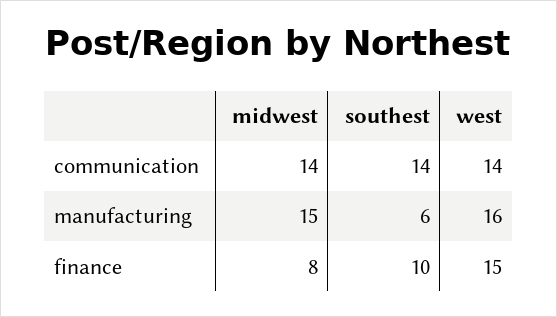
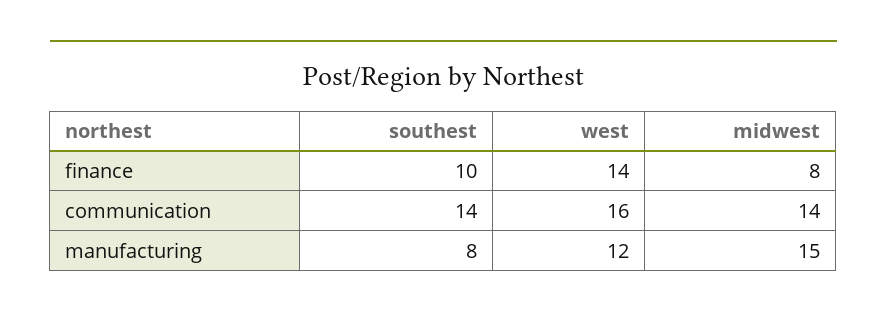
west, communication: 14 -> 16
southest, manufacturing: 6 -> 8
west, manufacturing: 16 -> 12
west, finance: 15 -> 14

